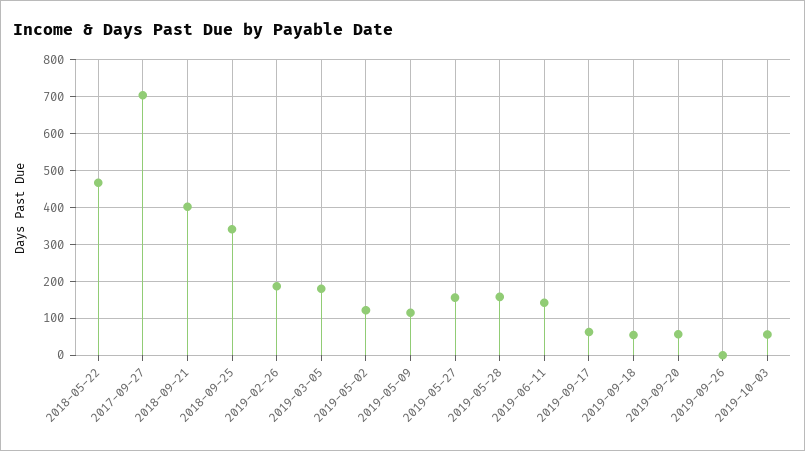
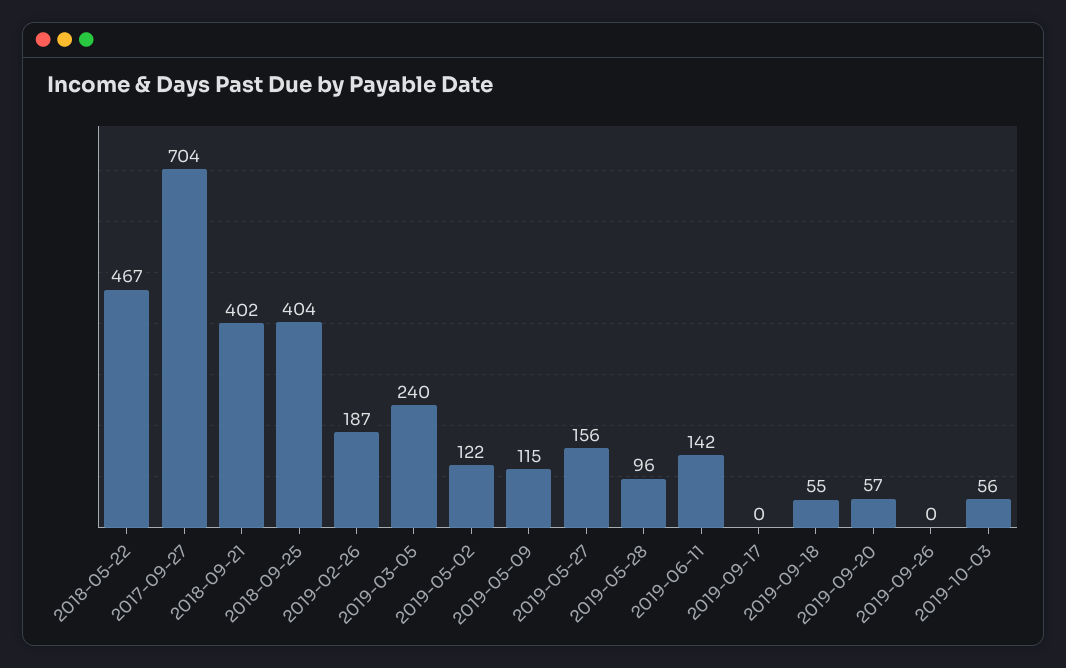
2018-09-25: 340 -> 404
2019-03-05: 180 -> 240
2019-05-28: 160 -> 96
2019-09-17: 60 -> 0

